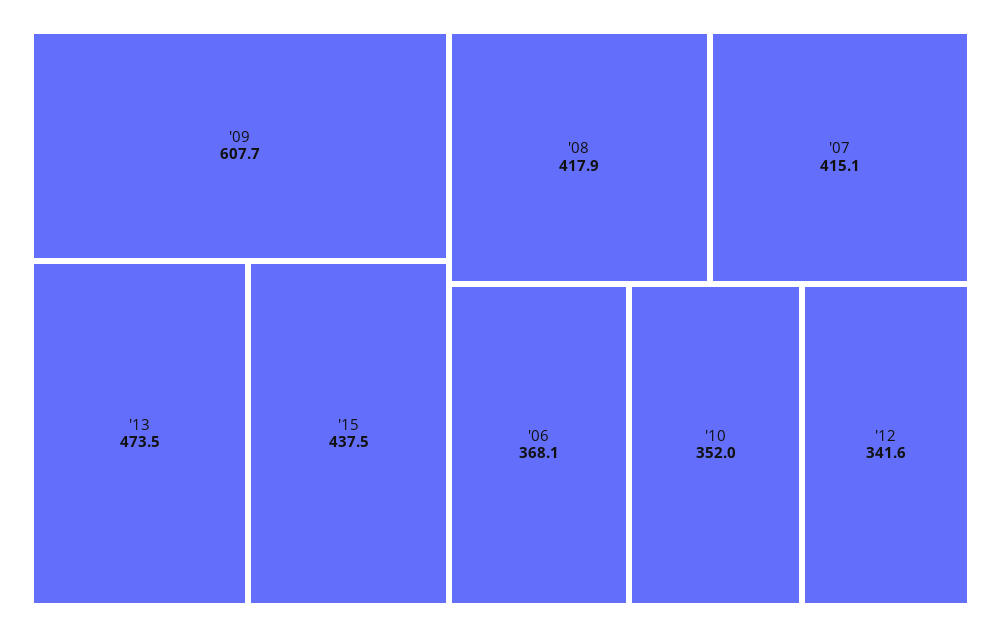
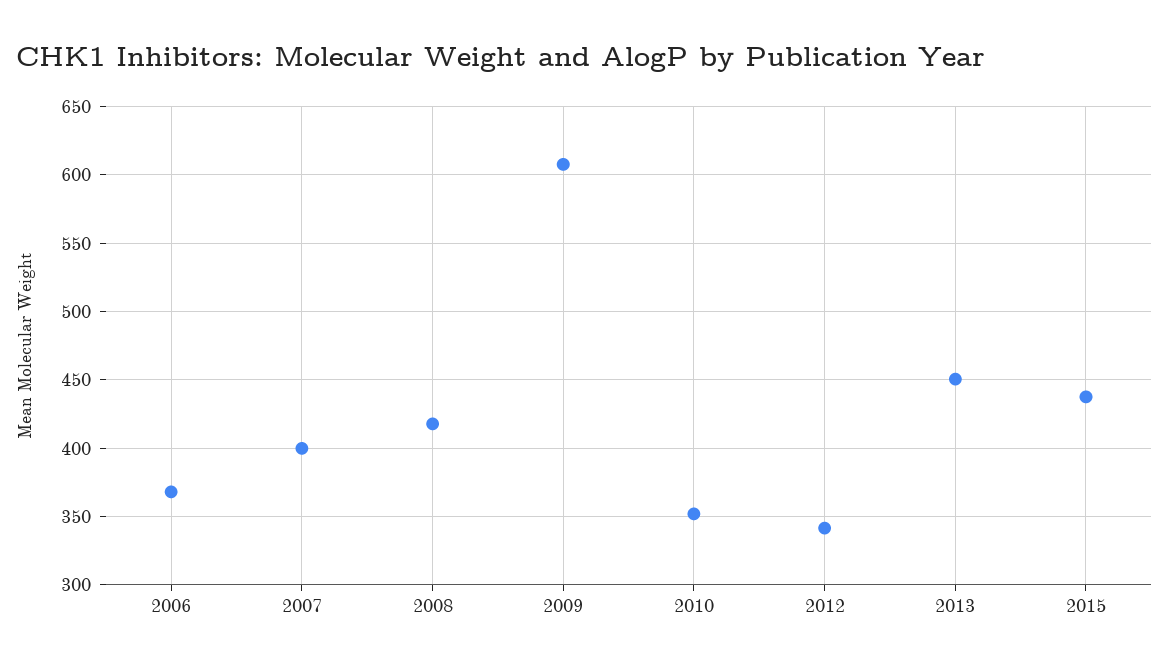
'13: 473.5 -> 450
'07: 415.1 -> 400

